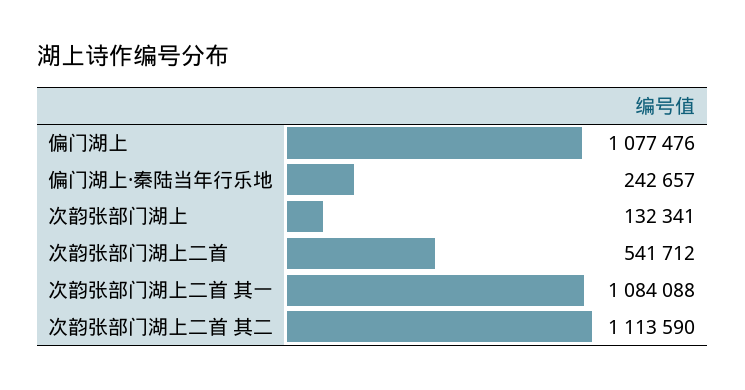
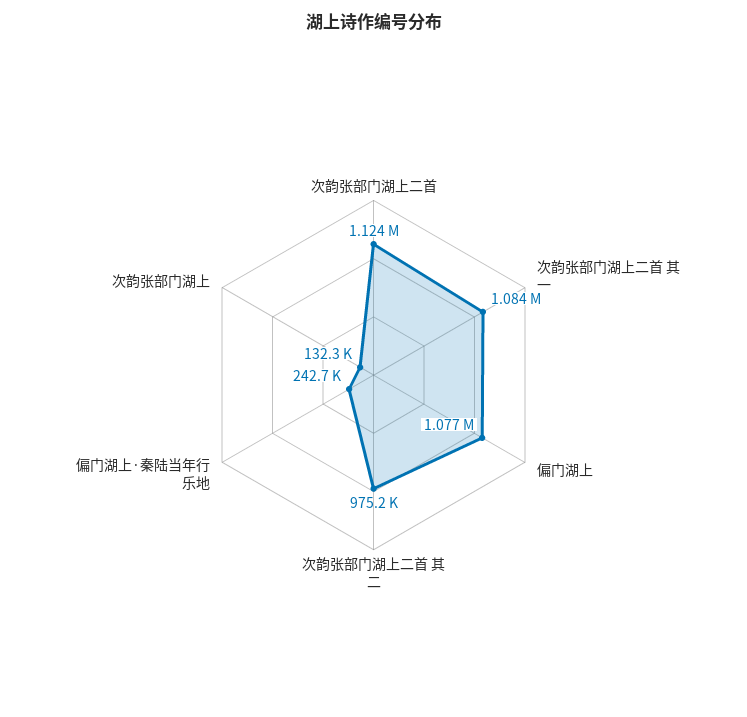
次韵张部门湖上二首: 541712 -> 1124000
次韵张部门湖上二首 其二: 1113590 -> 975200

